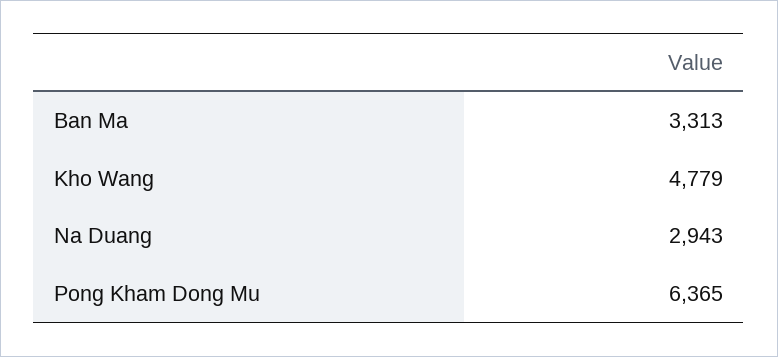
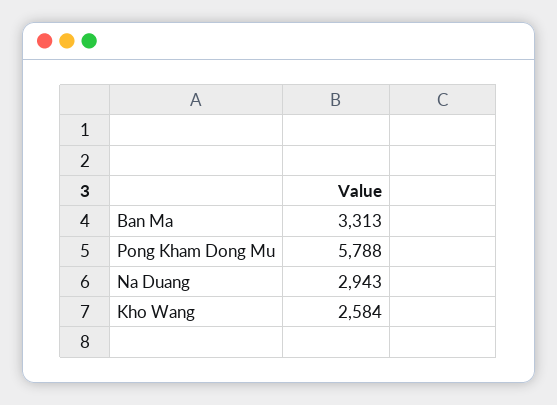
Kho Wang: 4779 -> 2584
Pong Kham Dong Mu: 6365 -> 5788

